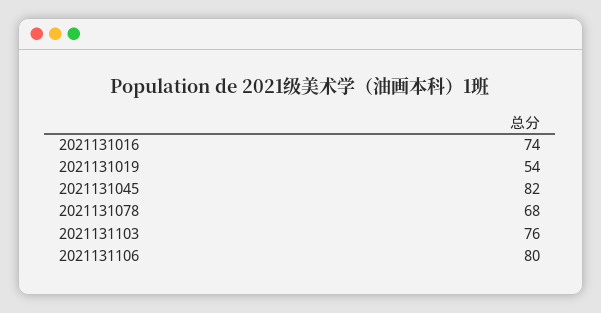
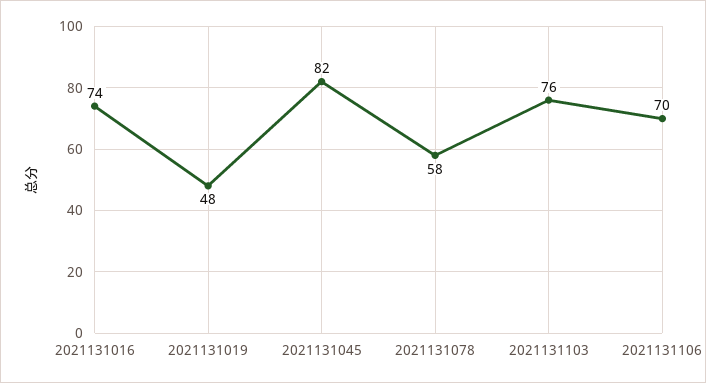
2021131019: 54 -> 48
2021131078: 68 -> 58
2021131106: 80 -> 70

